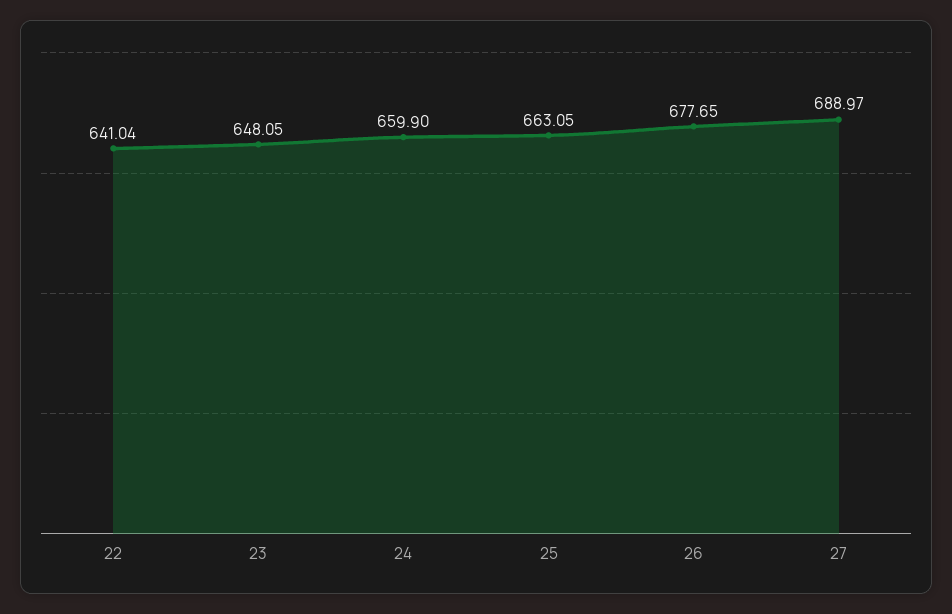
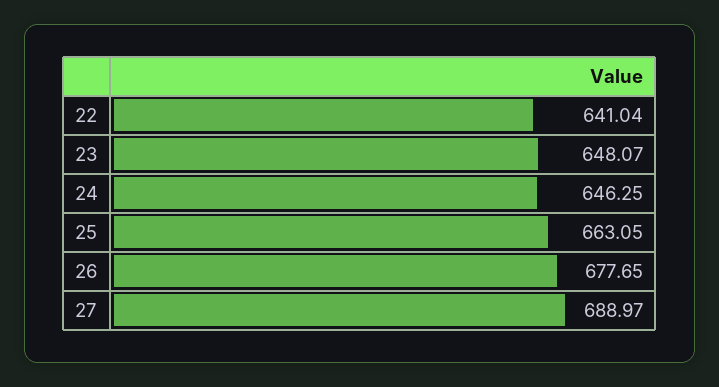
23: 648.05 -> 648.07
24: 659.9 -> 646.25

